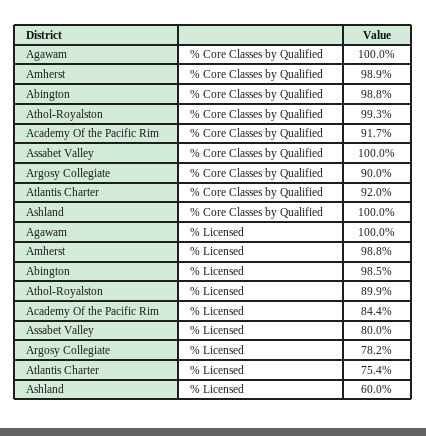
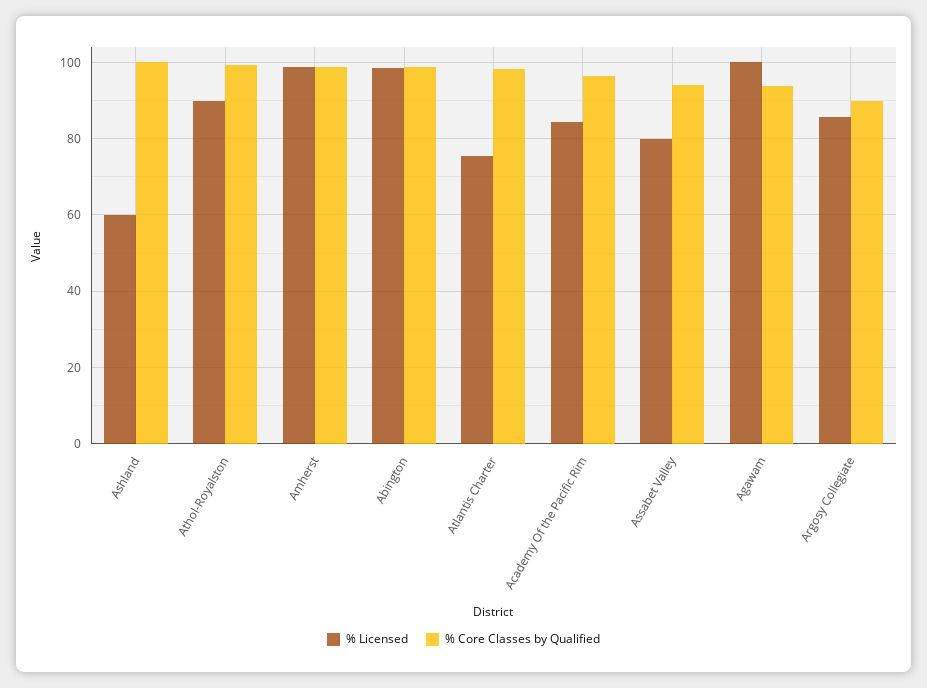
% Core Classes by Qualified, Agawam: 100 -> 94
% Core Classes by Qualified, Academy Of the Pacific Rim: 91.7 -> 96
% Core Classes by Qualified, Assabet Valley: 100 -> 94
% Core Classes by Qualified, Atlantis Charter: 92 -> 98
% Licensed, Argosy Collegiate: 78.2 -> 86

